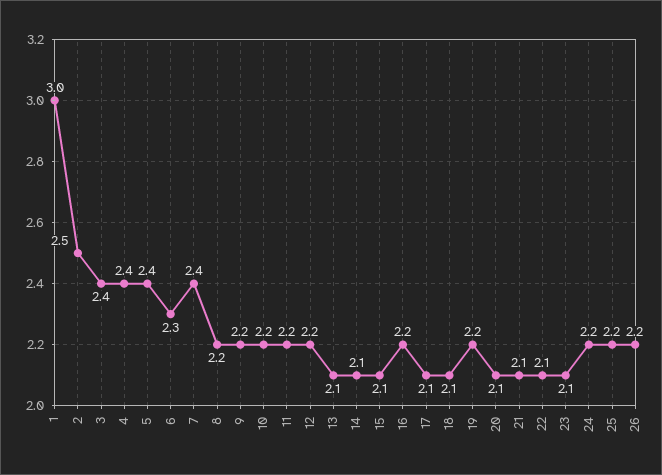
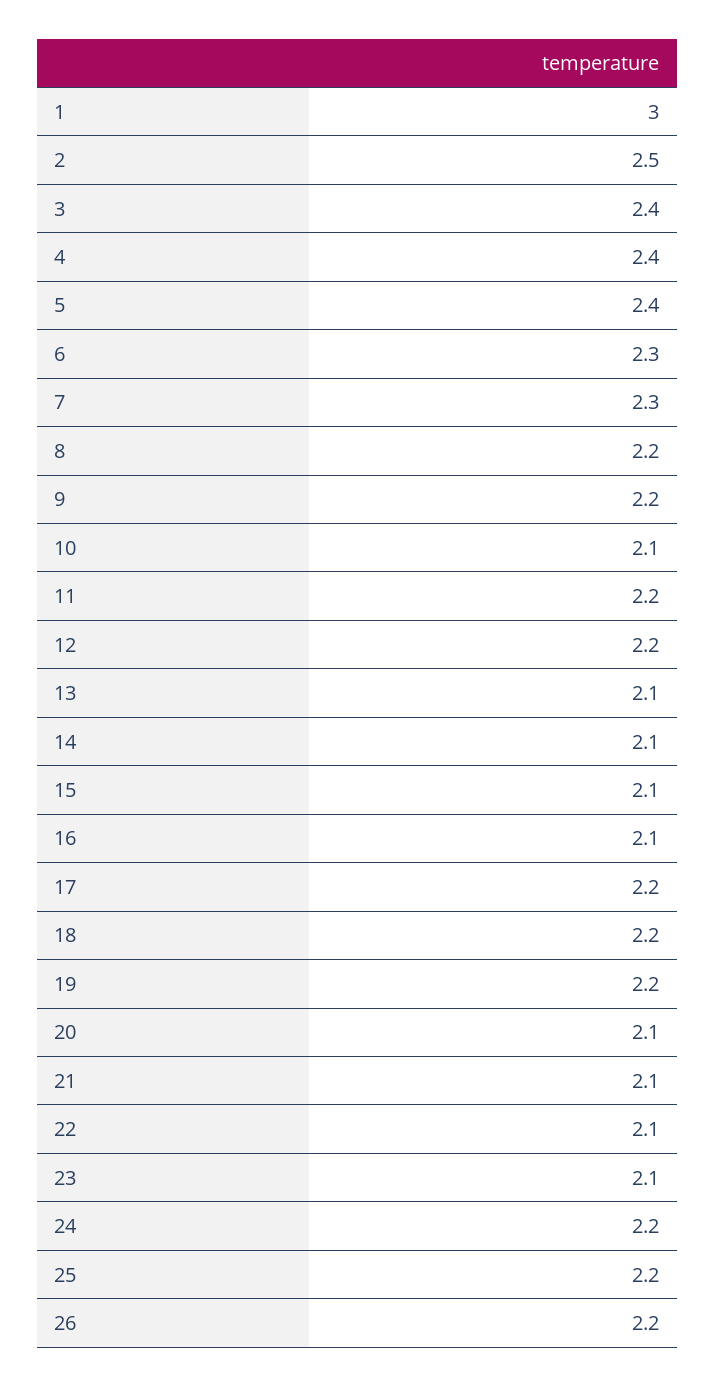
7: 2.4 -> 2.3
10: 2.2 -> 2.1
16: 2.2 -> 2.1
17: 2.1 -> 2.2
18: 2.1 -> 2.2

